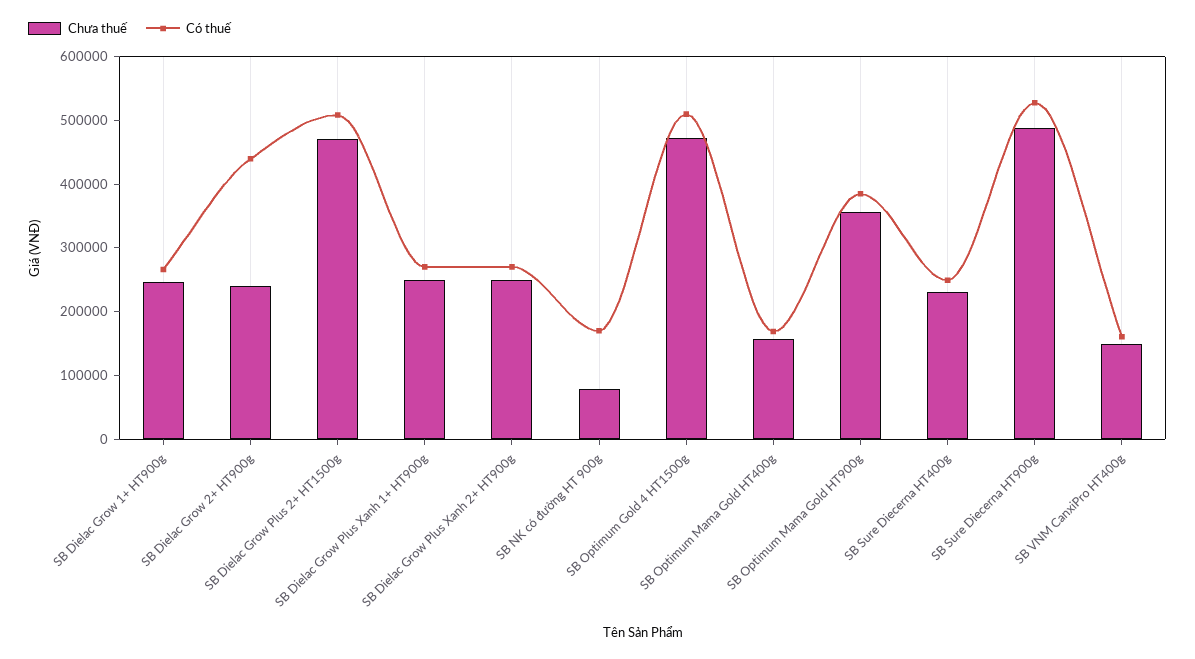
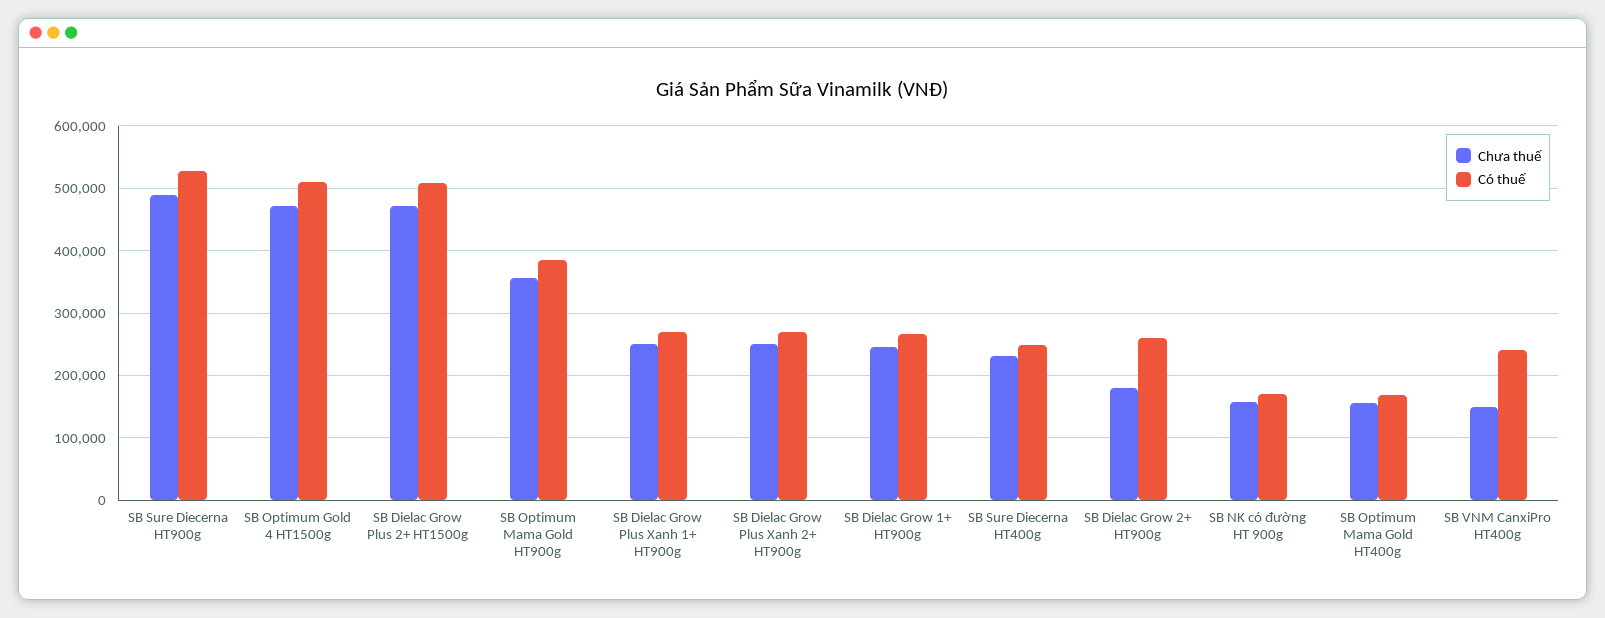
Chưa thuế, SB Dielac Grow 2+ HT900g: 240000 -> 180000
Có thuế, SB Dielac Grow 2+ HT900g: 440000 -> 260000
Chưa thuế, SB NK có đường HT 900g: 80000 -> 160000
Có thuế, SB VNM CanxiPro HT400g: 160000 -> 240000

